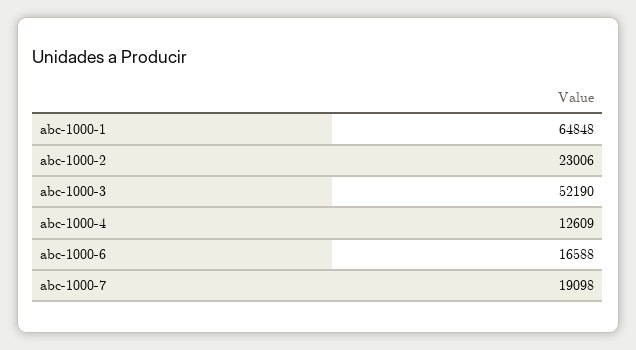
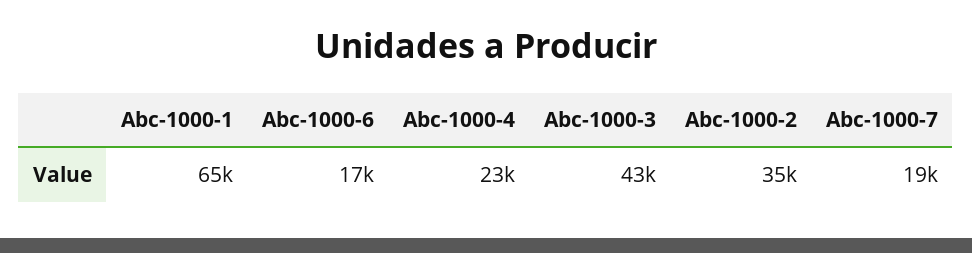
abc-1000-2: 23006 -> 35000
abc-1000-3: 52190 -> 43000
abc-1000-4: 12609 -> 23000

